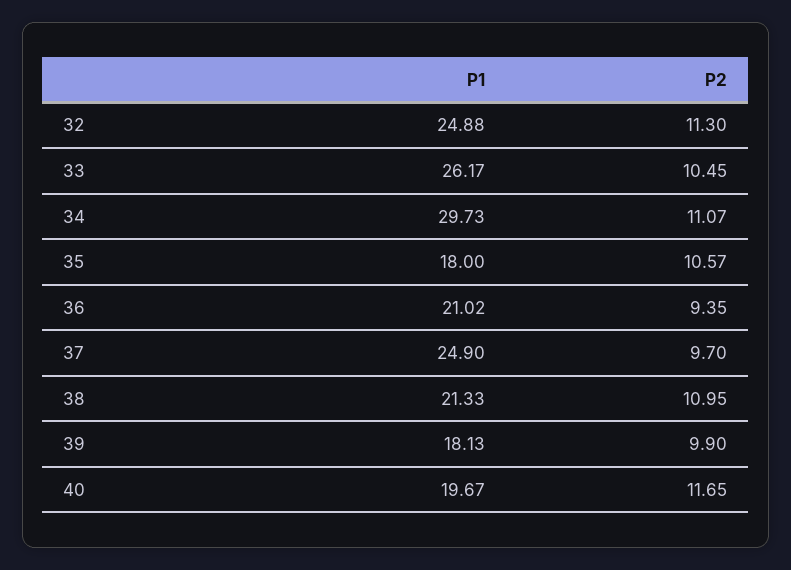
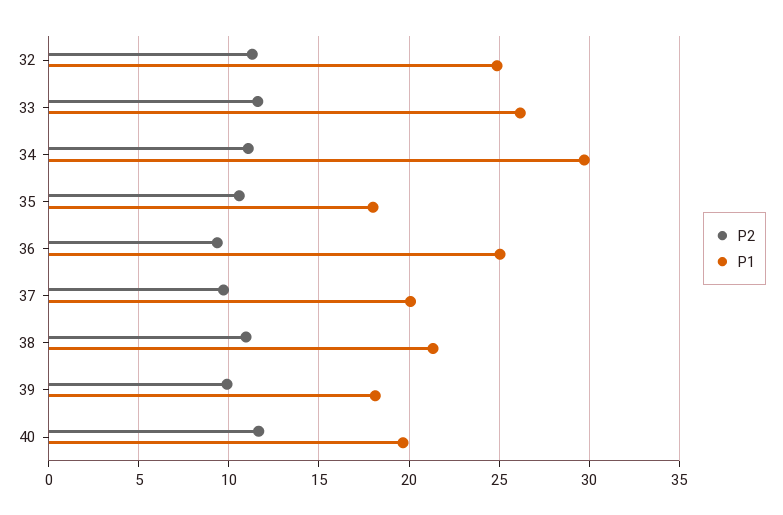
P2, 33: 10.45 -> 11.5
P1, 36: 21.02 -> 25
P1, 37: 24.9 -> 20

